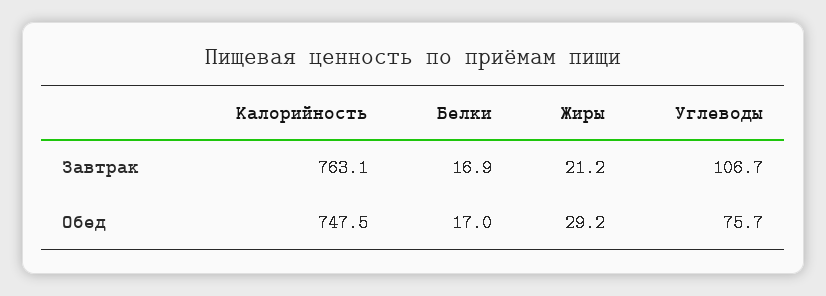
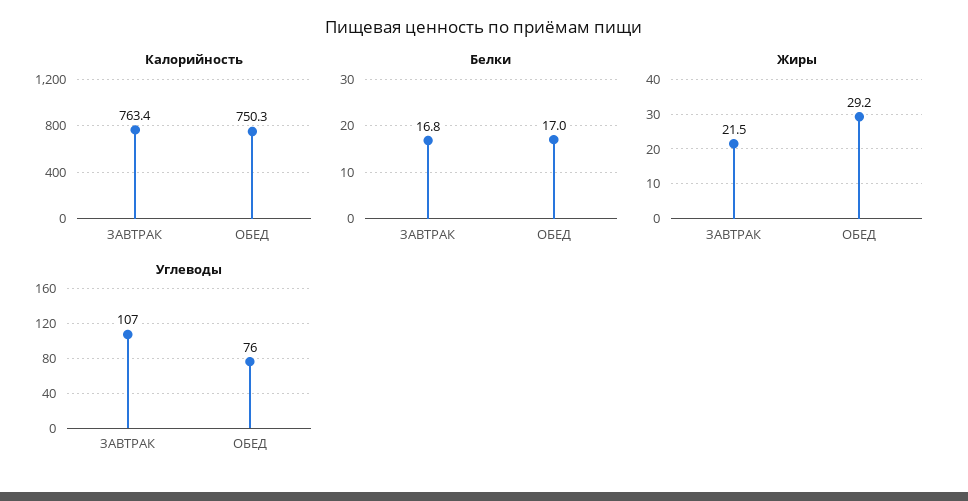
Калорийность, Завтрак: 763.1 -> 763.4
Белки, Завтрак: 16.9 -> 16.8
Жиры, Завтрак: 21.2 -> 21.5
Калорийность, Обед: 747.5 -> 750.3

